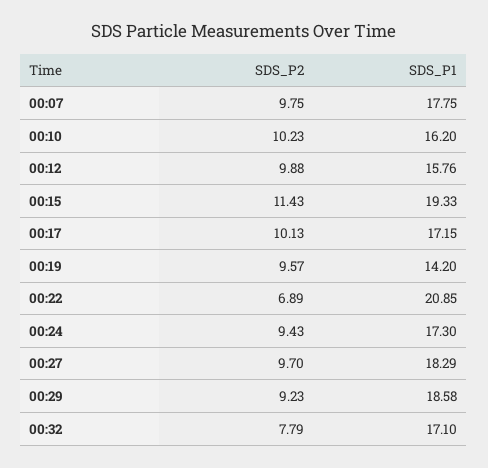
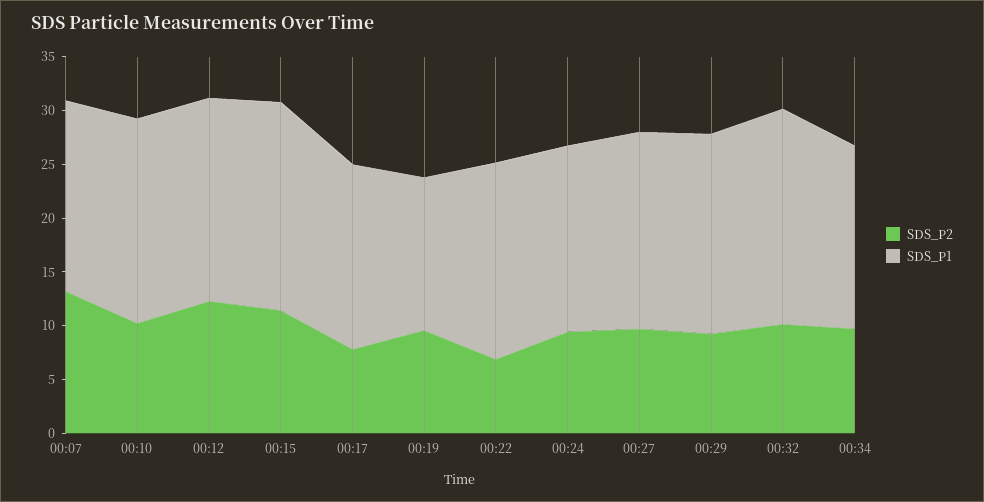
SDS_P2, 00:07: 9.75 -> 13
SDS_P1, 00:10: 16.2 -> 19
SDS_P2, 00:12: 9.88 -> 12
SDS_P1, 00:12: 15.76 -> 19
SDS_P2, 00:17: 10.13 -> 8
SDS_P1, 00:22: 20.85 -> 18
SDS_P2, 00:32: 7.79 -> 10
SDS_P1, 00:32: 17.1 -> 20
SDS_P2, 00:34: none -> 10
SDS_P1, 00:34: none -> 17

